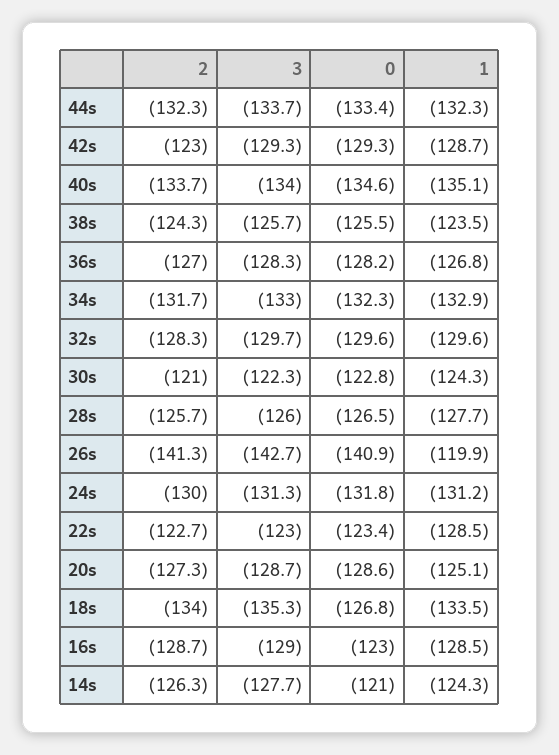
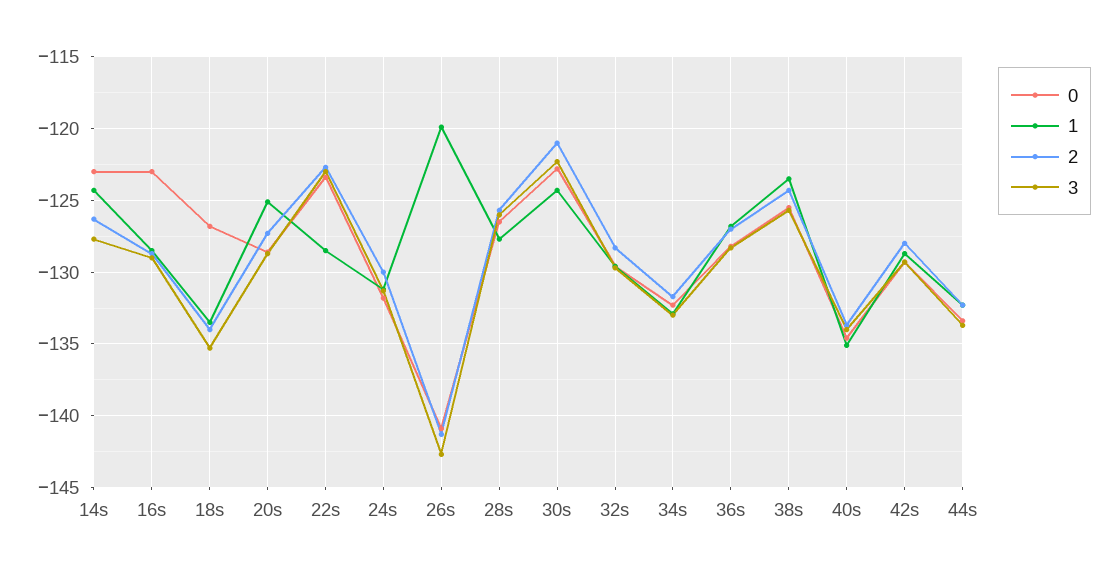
2, 42s: -123 -> -128
0, 14s: -121 -> -123

